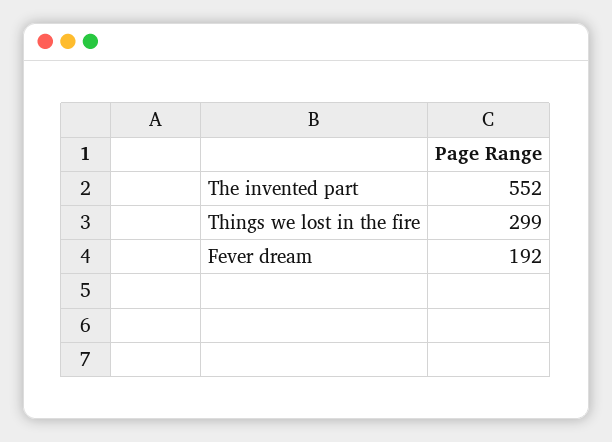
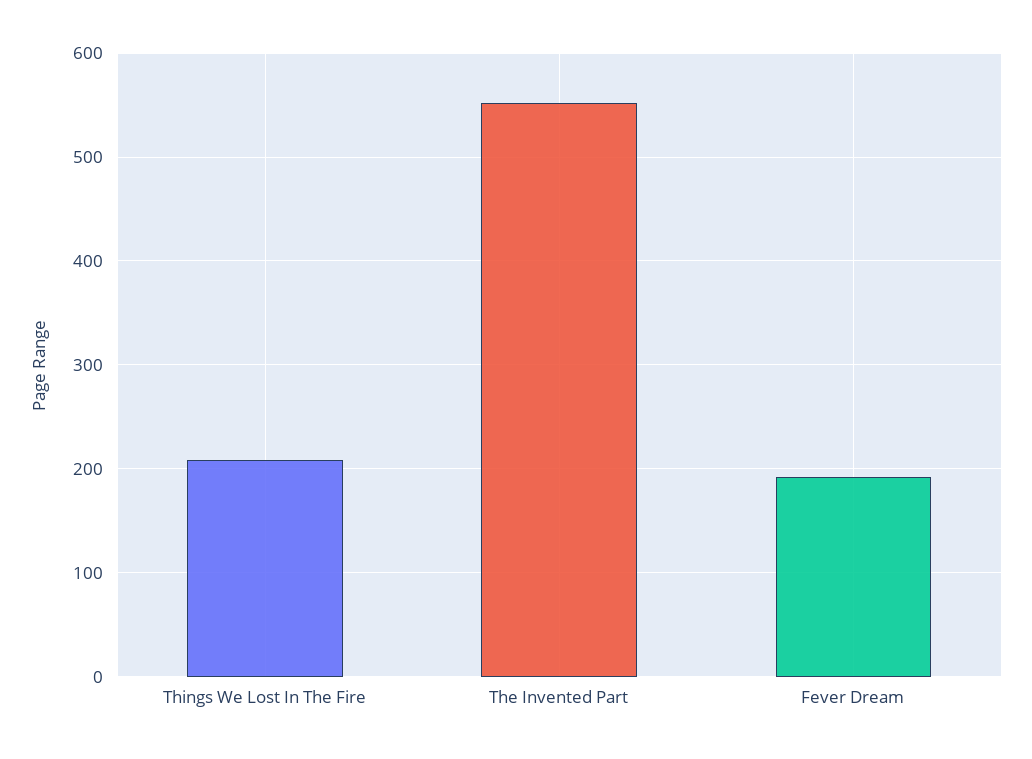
Things we lost in the fire: 299 -> 210

